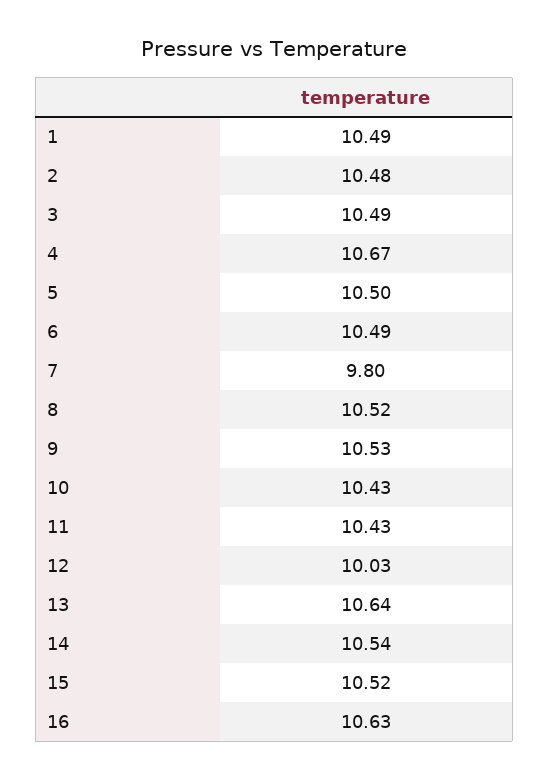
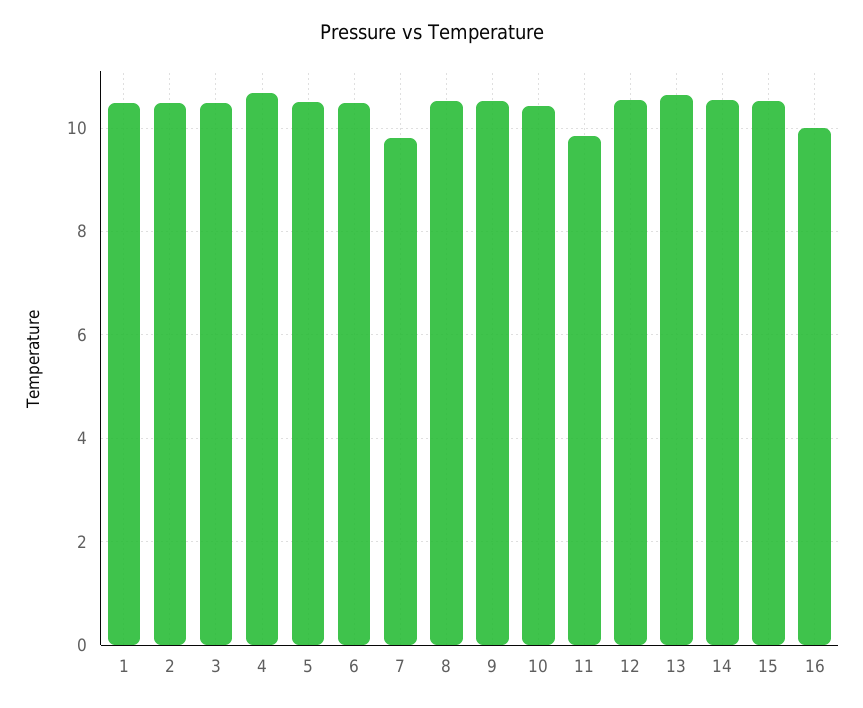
11: 10.43 -> 9.8
12: 10.03 -> 10.6
16: 10.63 -> 10

